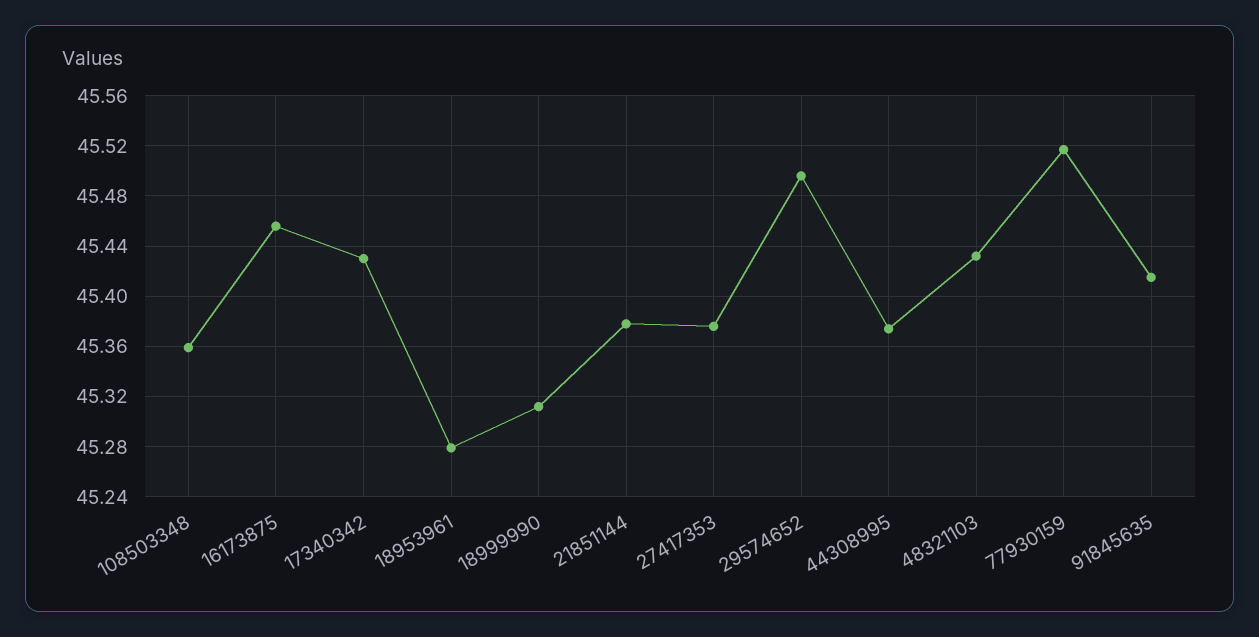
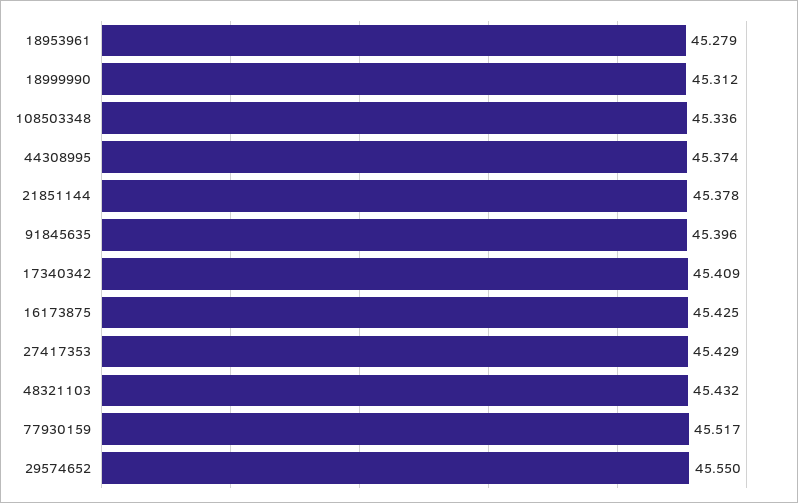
108503348: 45.36 -> 45.336
16173875: 45.455 -> 45.425
17340342: 45.43 -> 45.409
27417353: 45.375 -> 45.429
29574652: 45.495 -> 45.55
91845635: 45.415 -> 45.396

